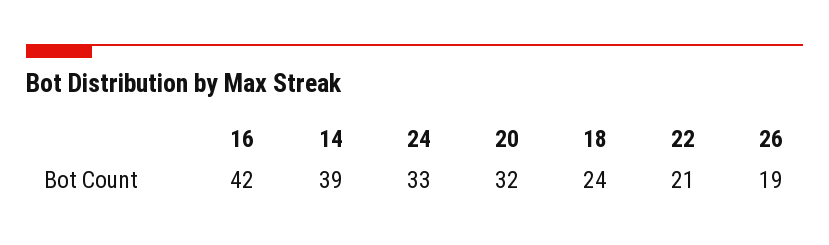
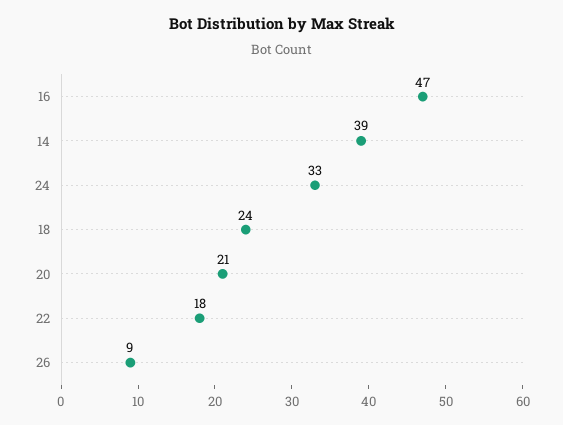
16: 42 -> 47
20: 32 -> 21
22: 21 -> 18
26: 19 -> 9

